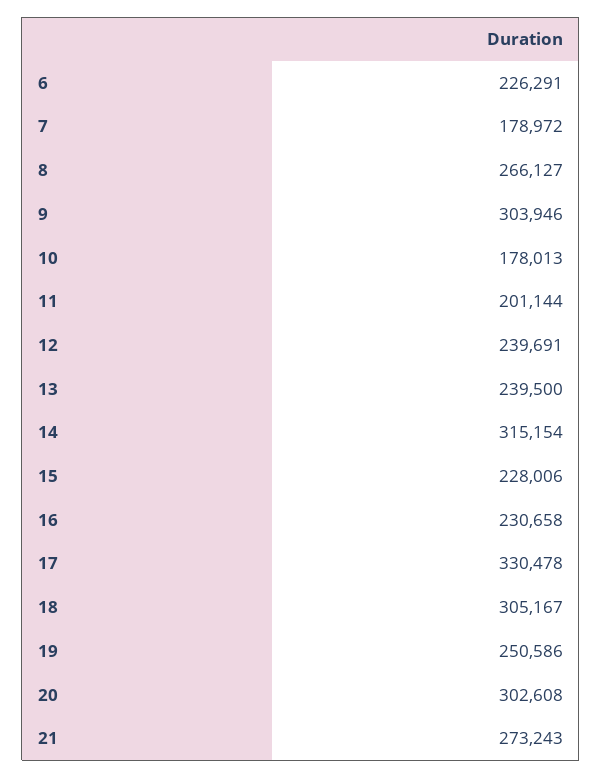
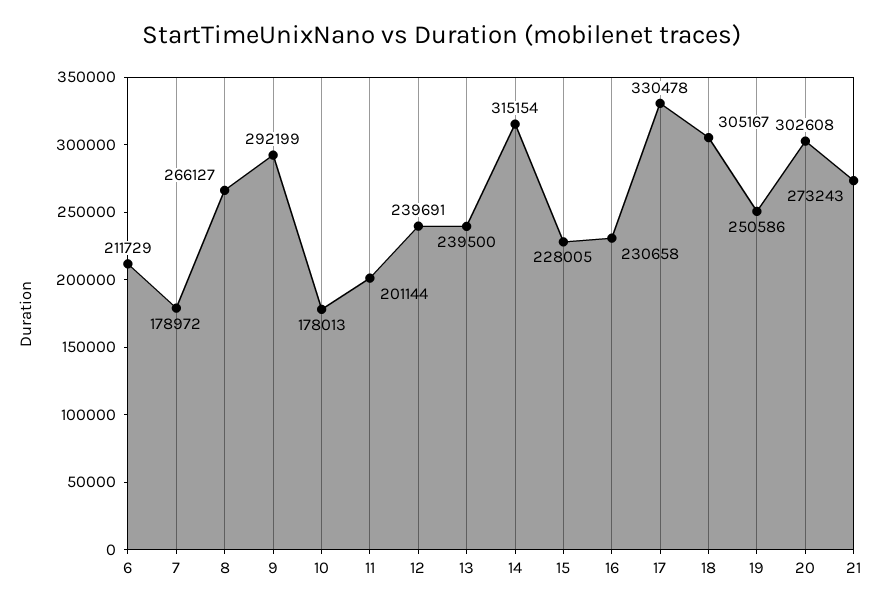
6: 226291 -> 211729
9: 303946 -> 292199
15: 228006 -> 228005

